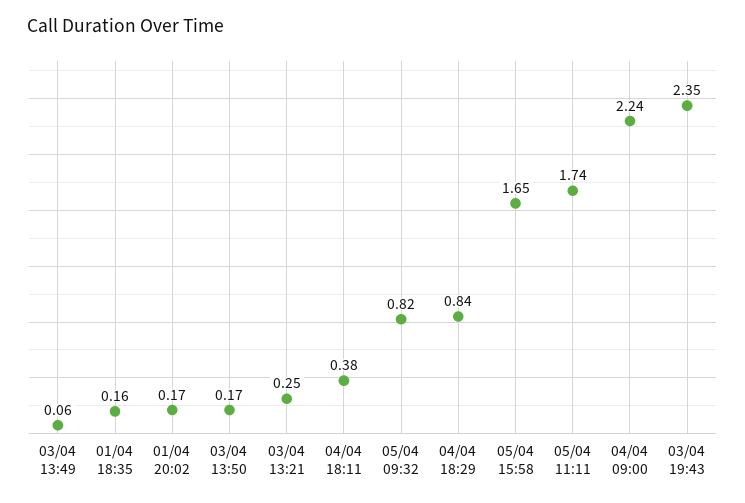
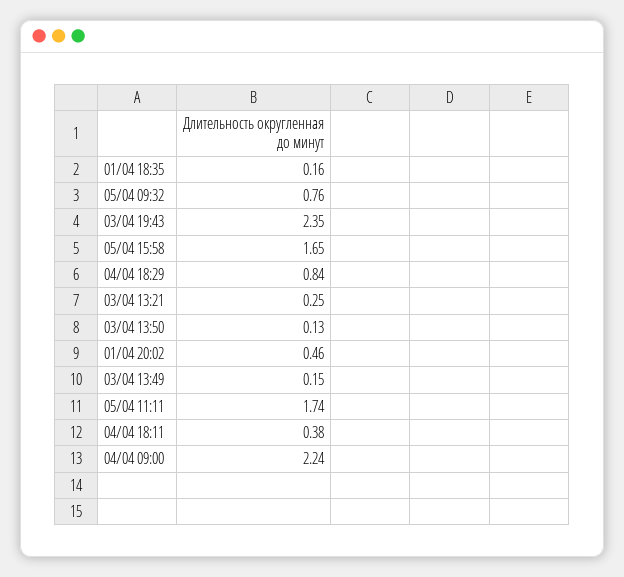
03/04 13:49: 0.06 -> 0.15
01/04 20:02: 0.17 -> 0.46
03/04 13:50: 0.17 -> 0.13
05/04 09:32: 0.82 -> 0.76

